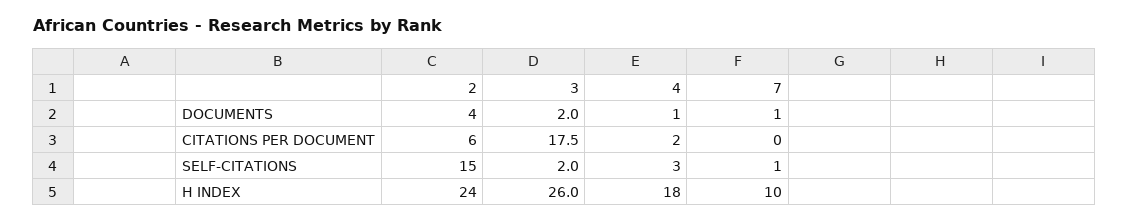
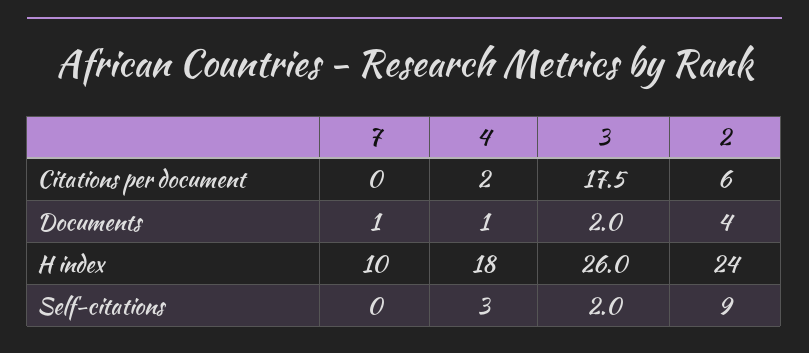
2, SELF-CITATIONS: 15 -> 9
7, SELF-CITATIONS: 1 -> 0

